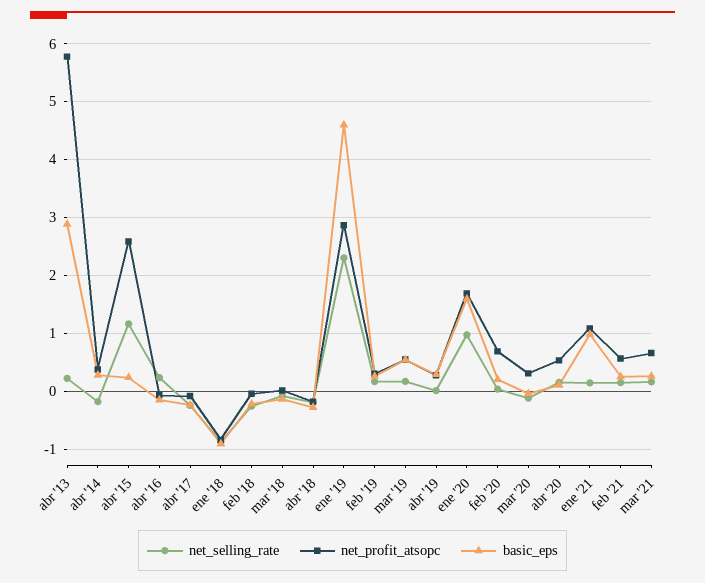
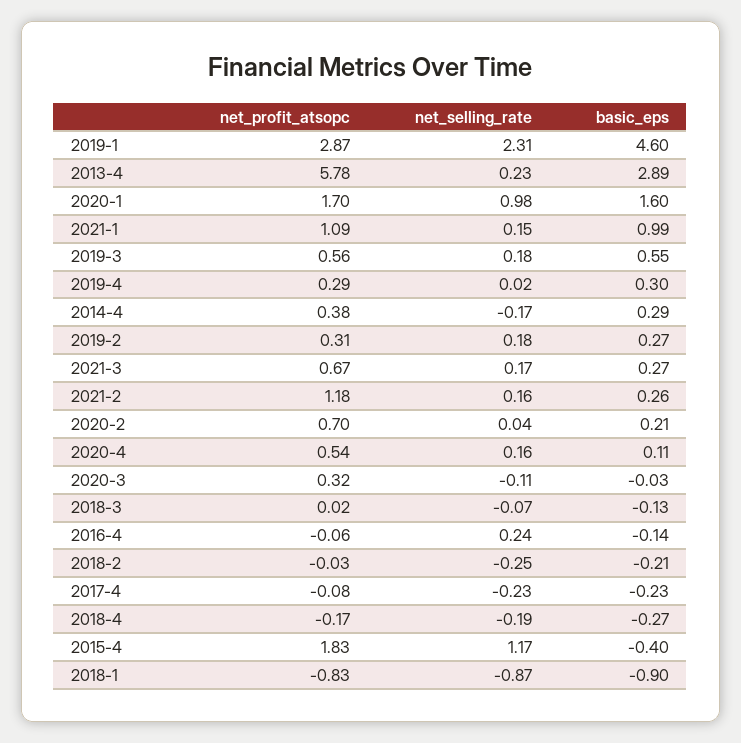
net_profit_atsopc, abr '15: 2.6 -> 1.83
basic_eps, abr '15: 0.2 -> -0.4
net_profit_atsopc, feb '21: 0.6 -> 1.18

